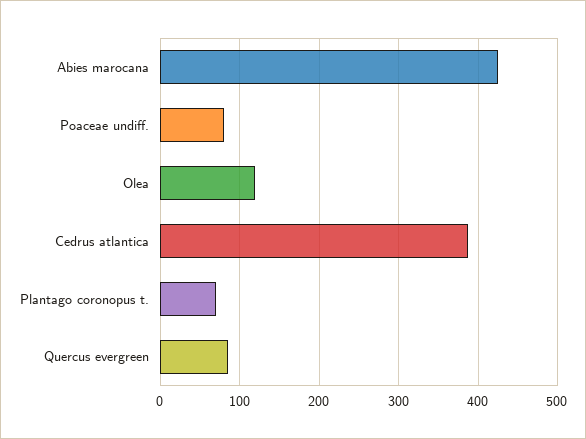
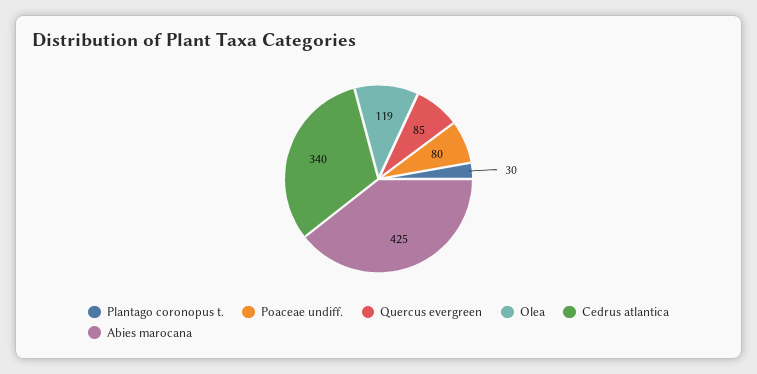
Cedrus atlantica: 390 -> 340
Plantago coronopus t.: 70 -> 30

